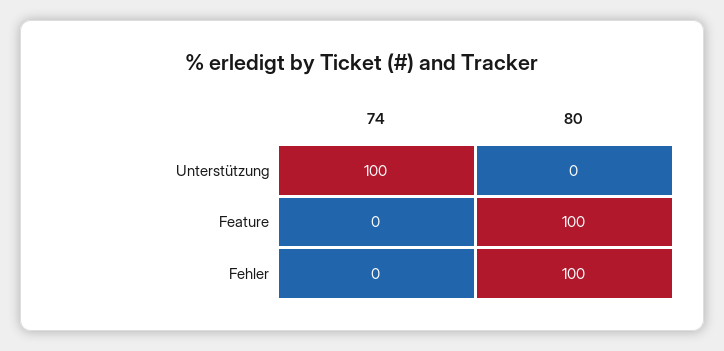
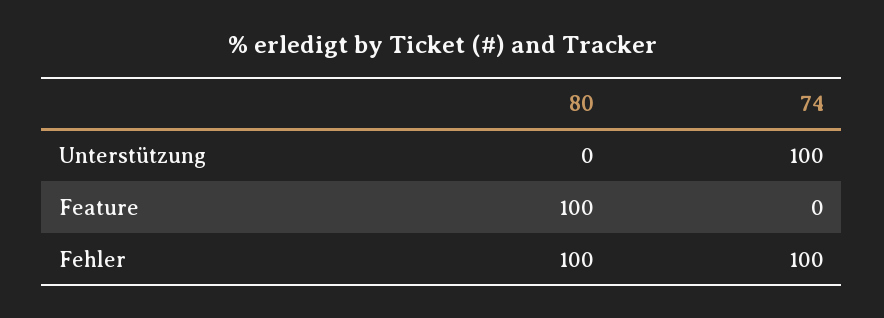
74, Fehler: 0 -> 100

